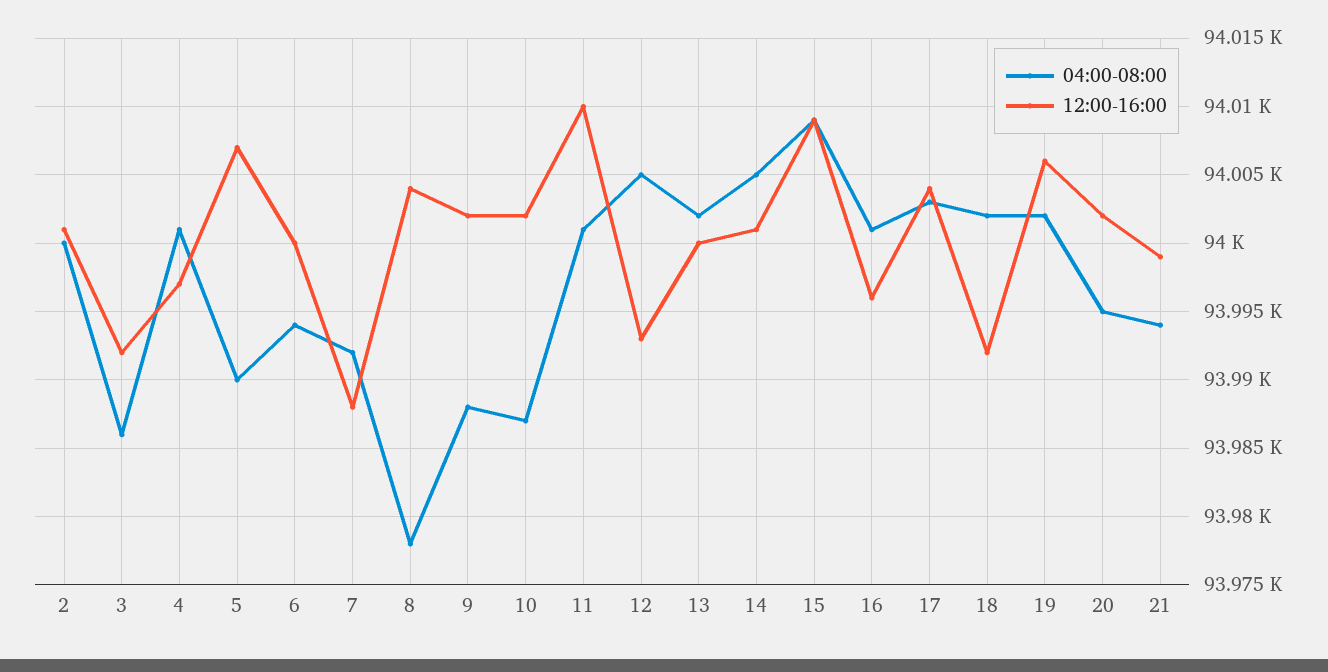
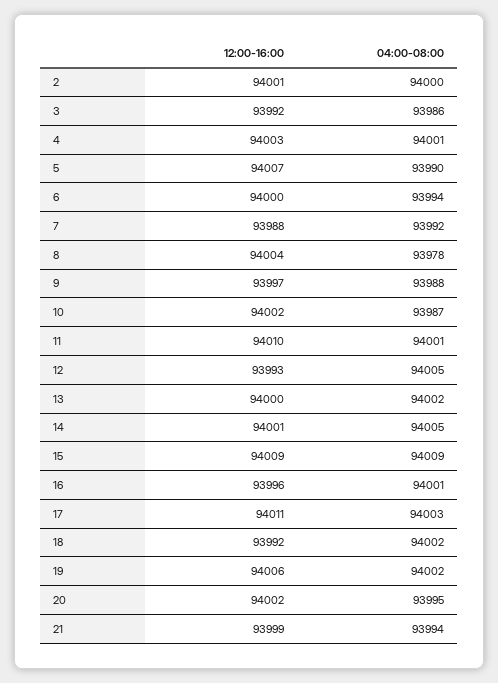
12:00-16:00, 4: 93997 -> 94003
12:00-16:00, 9: 94002 -> 93997
12:00-16:00, 17: 94004 -> 94011

